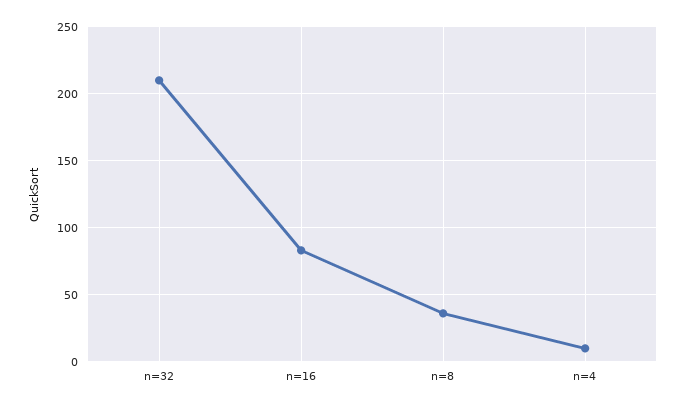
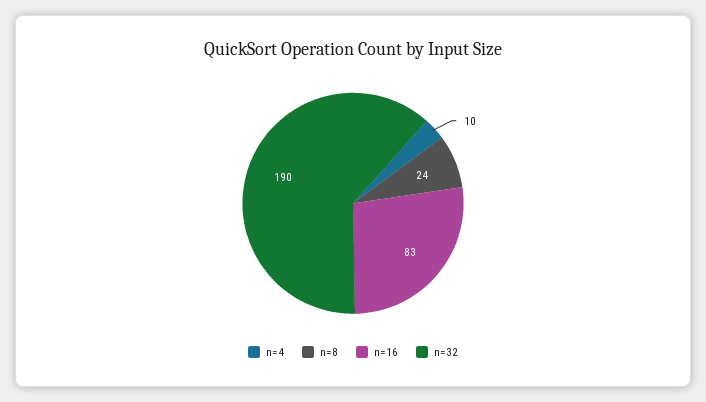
n=32: 210 -> 190
n=8: 35 -> 24

